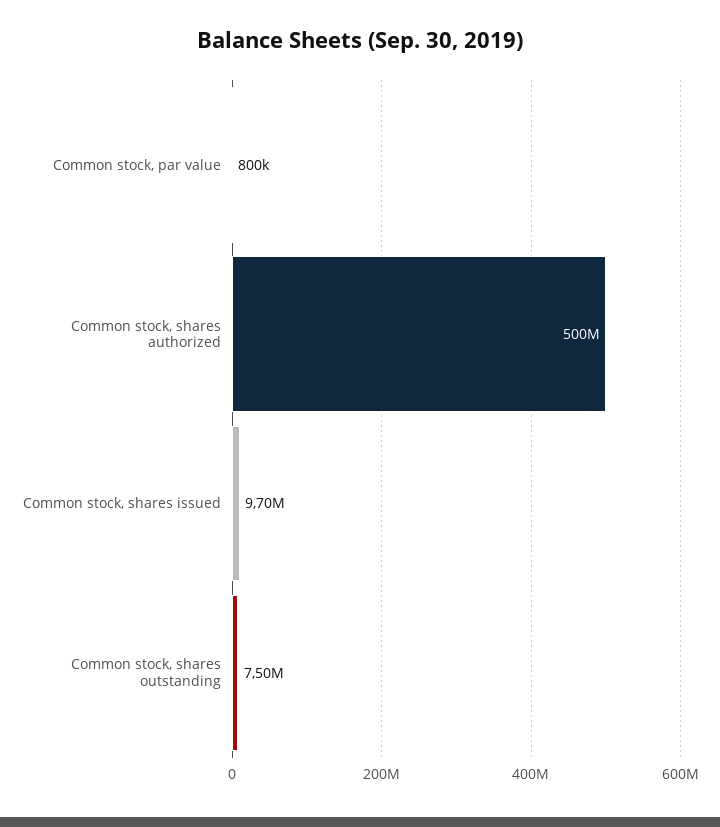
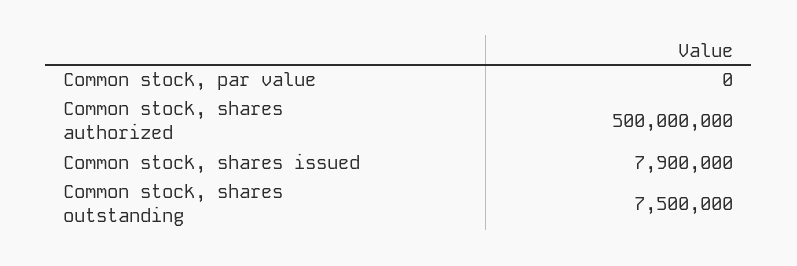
Common stock, par value: 800000 -> 0
Common stock, shares issued: 9700000 -> 7900000

